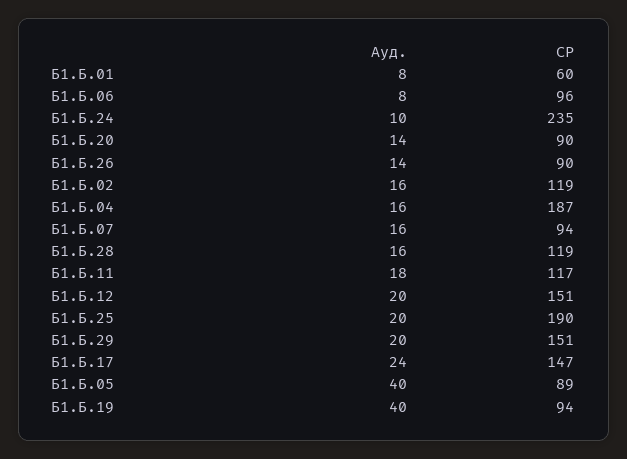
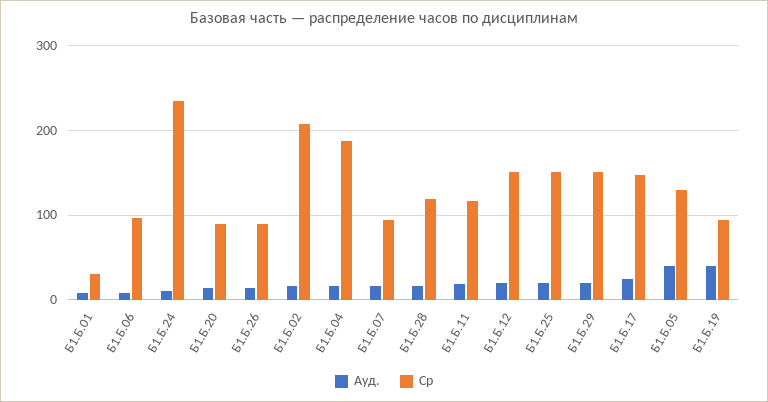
СР, Б1.Б.01: 60 -> 30
СР, Б1.Б.02: 119 -> 210
СР, Б1.Б.25: 190 -> 150
СР, Б1.Б.05: 89 -> 130

